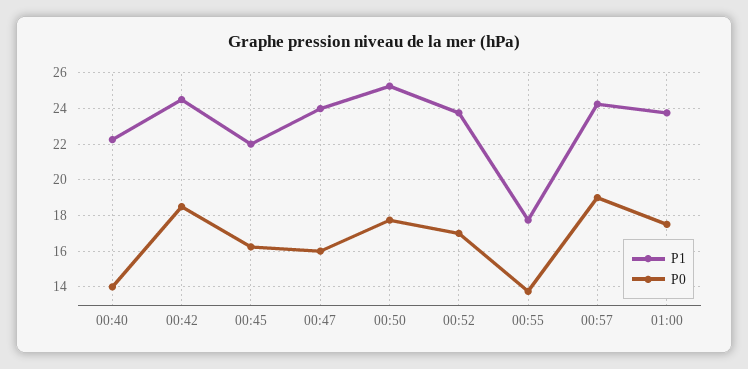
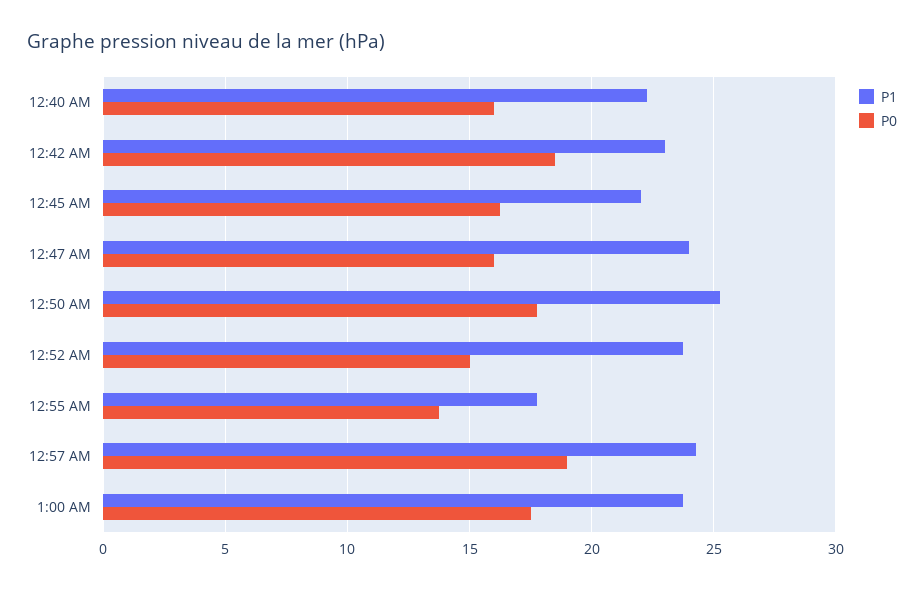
P0, 00:40: 14 -> 16
P1, 00:42: 24.5 -> 23
P0, 00:52: 17 -> 15

